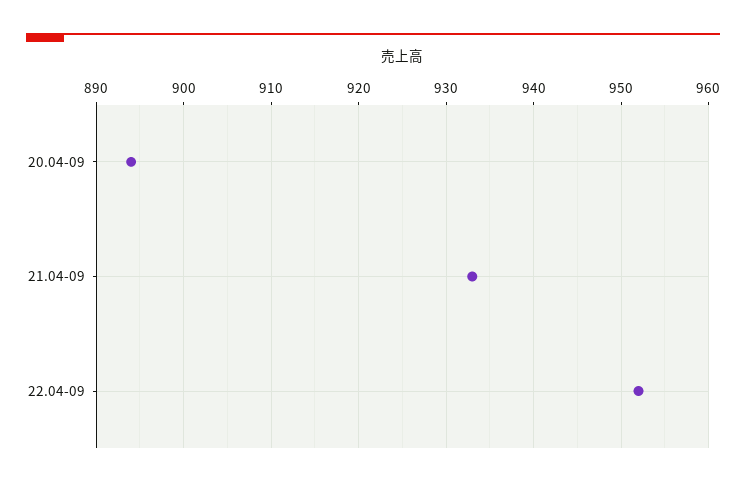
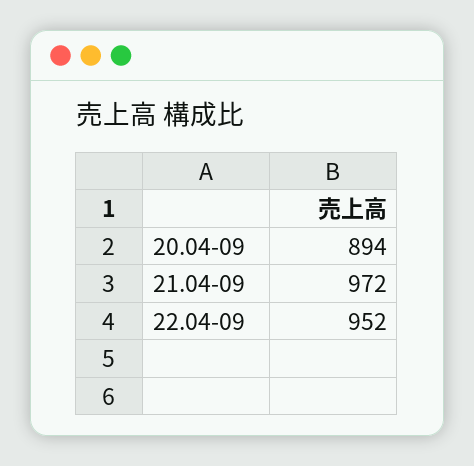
21.04-09: 933 -> 972

